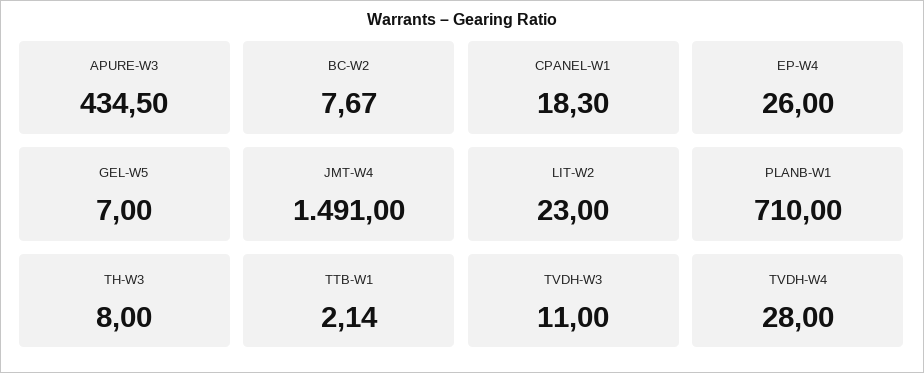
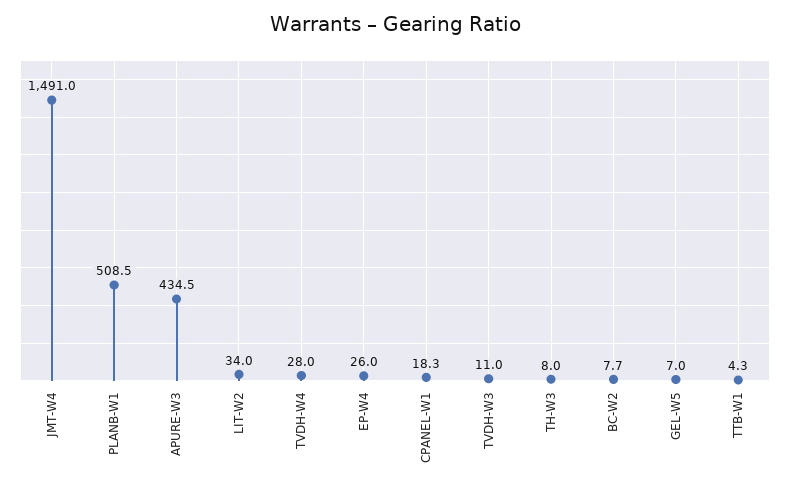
LIT-W2: 23 -> 34
PLANB-W1: 710 -> 508.5
TTB-W1: 2.14 -> 4.3

